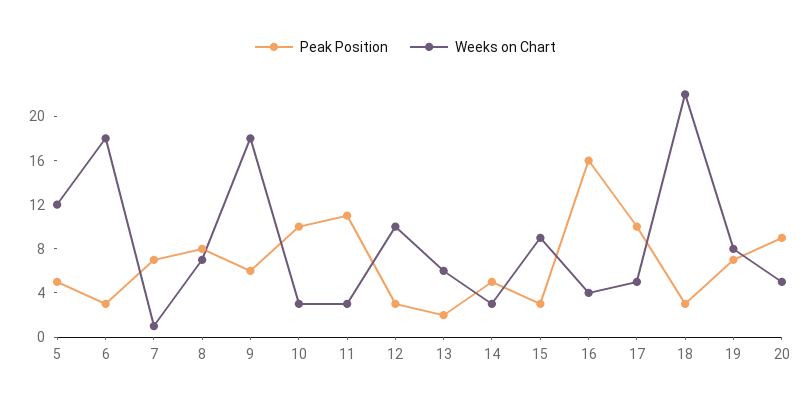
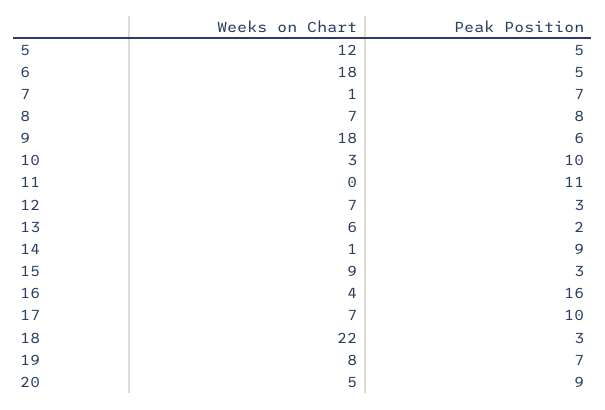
Peak Position, 6: 3 -> 5
Weeks on Chart, 11: 3 -> 0
Weeks on Chart, 12: 10 -> 7
Peak Position, 14: 5 -> 9
Weeks on Chart, 14: 3 -> 1
Weeks on Chart, 17: 5 -> 7

